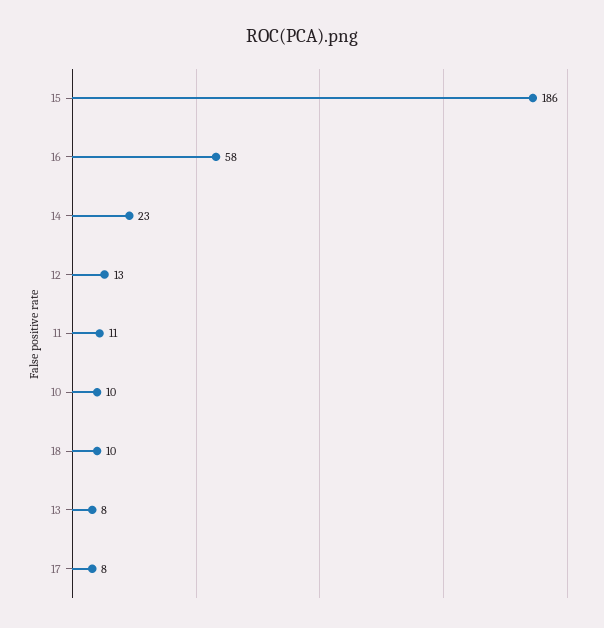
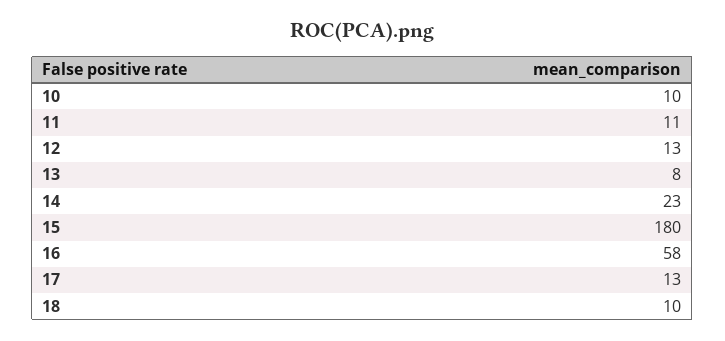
15: 186 -> 180
17: 8 -> 13

